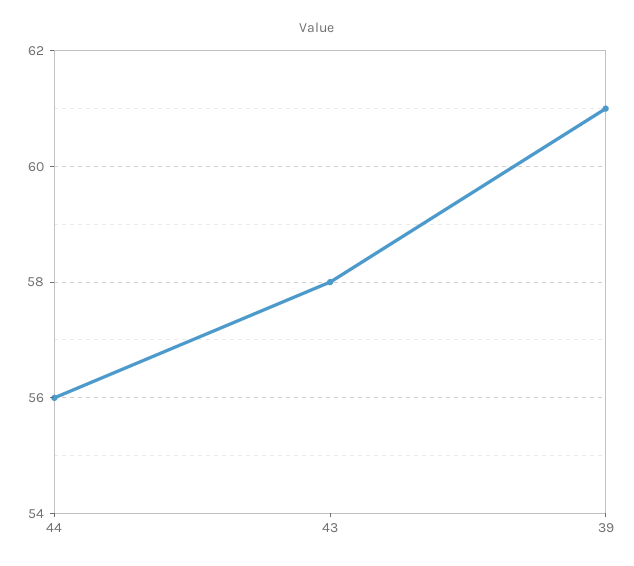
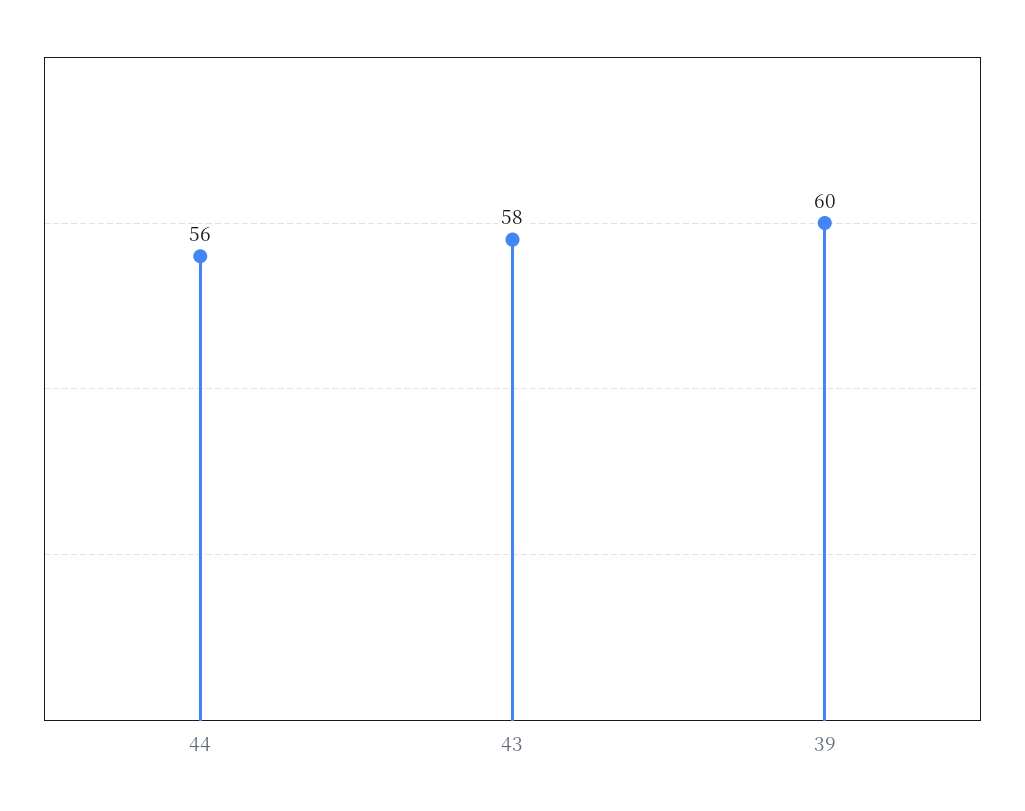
39: 61 -> 60

